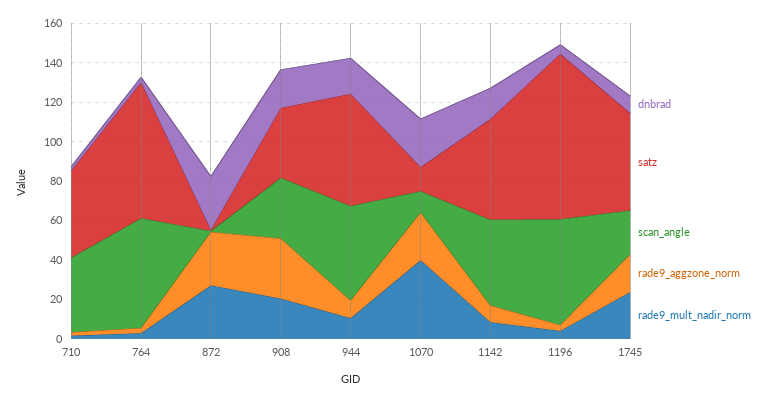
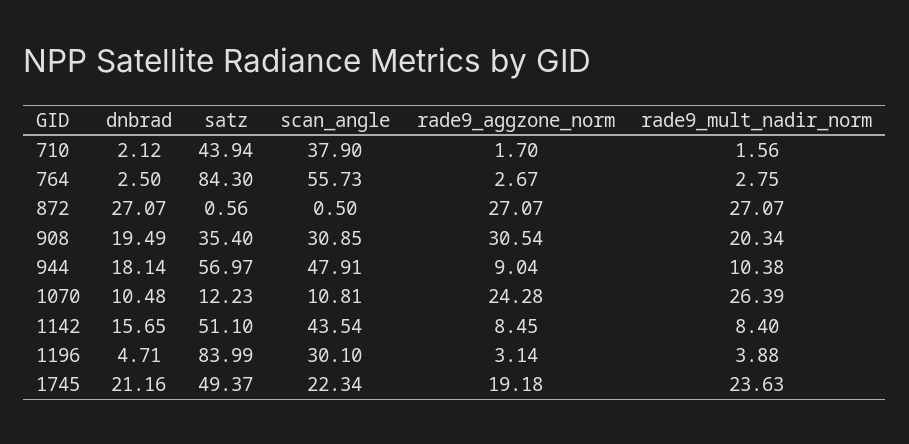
satz, 764: 70 -> 84.3
dnbrad, 1070: 25 -> 10.48
rade9_mult_nadir_norm, 1070: 40 -> 26.39
scan_angle, 1196: 55 -> 30.1
dnbrad, 1745: 10 -> 21.16

